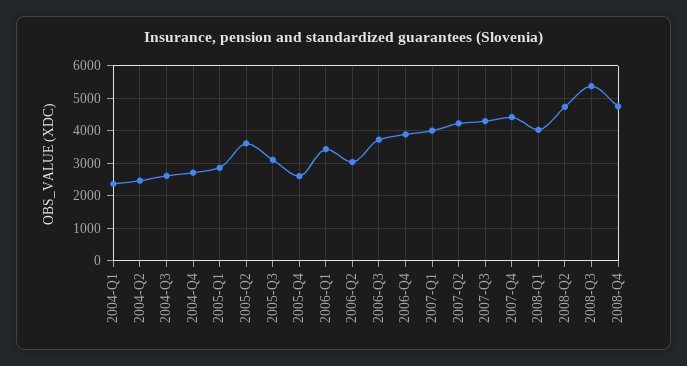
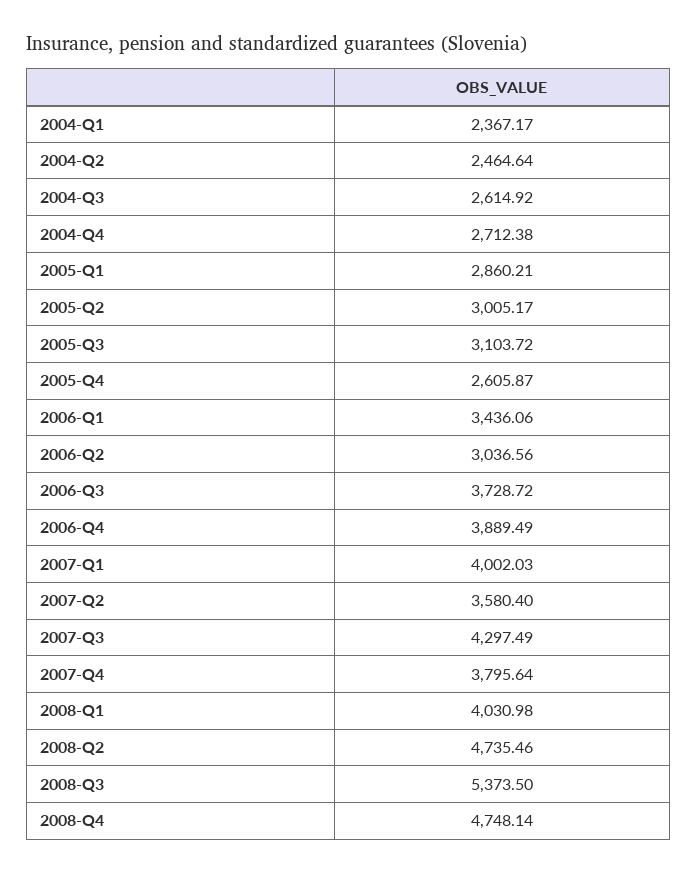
2005-Q2: 3600 -> 3005.17
2007-Q2: 4200 -> 3580.4
2007-Q4: 4400 -> 3795.64

